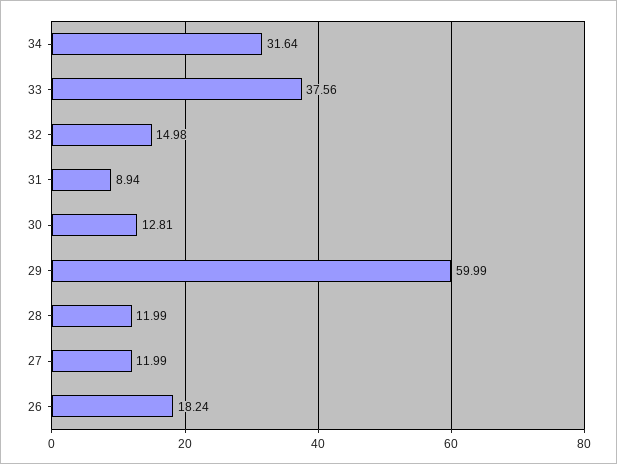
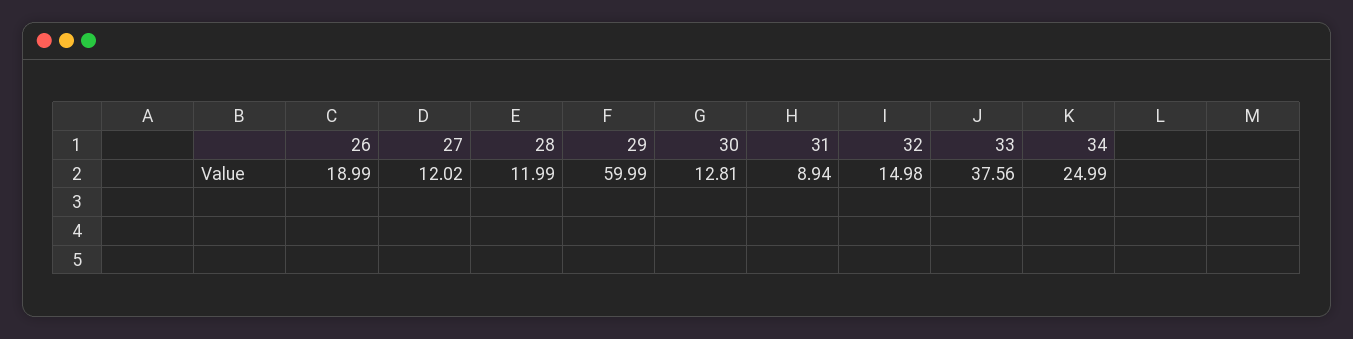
34: 31.64 -> 24.99
27: 11.99 -> 12.02
26: 18.24 -> 18.99

